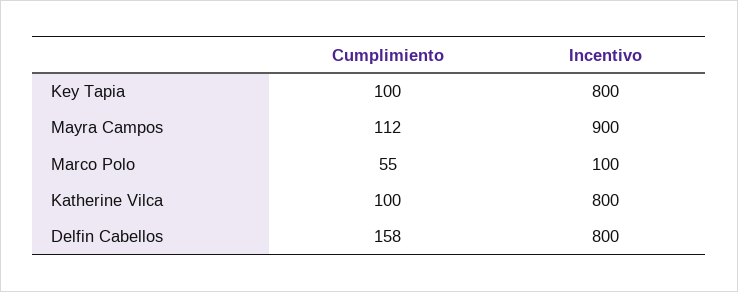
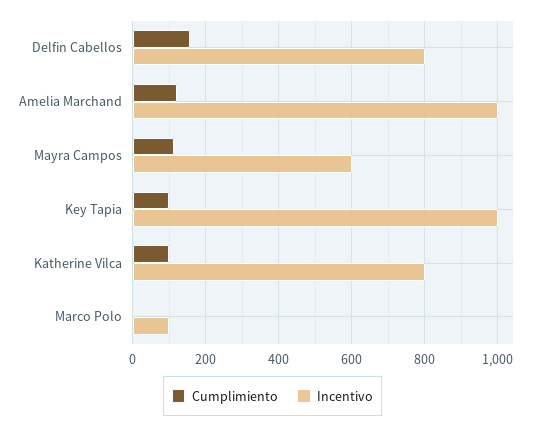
Incentivo, Key Tapia: 800 -> 1000
Incentivo, Mayra Campos: 900 -> 600
Cumplimiento, Marco Polo: 55 -> 0
Cumplimiento, Amelia Marchand: none -> 120
Incentivo, Amelia Marchand: none -> 1000

